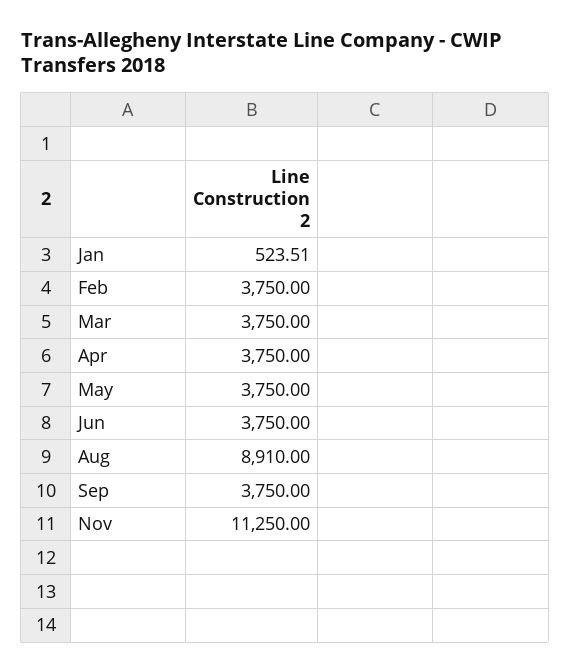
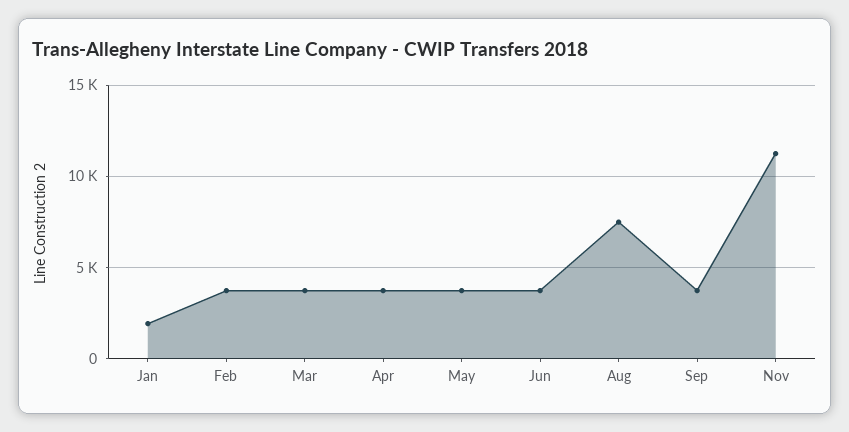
Jan: 523.51 -> 2000
Aug: 8910 -> 7500

